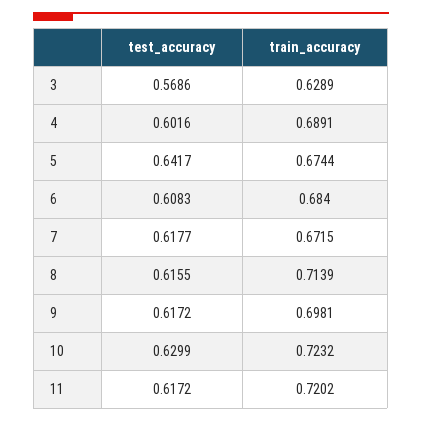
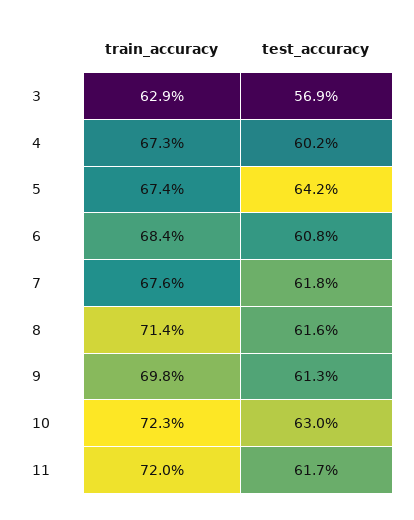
train_accuracy, 4: 0.6891 -> 0.673
train_accuracy, 7: 0.6715 -> 0.676
test_accuracy, 9: 0.6172 -> 0.613

